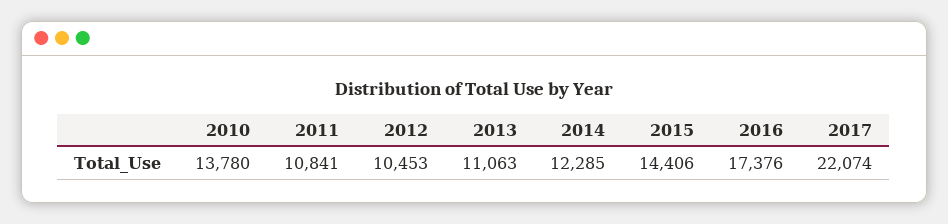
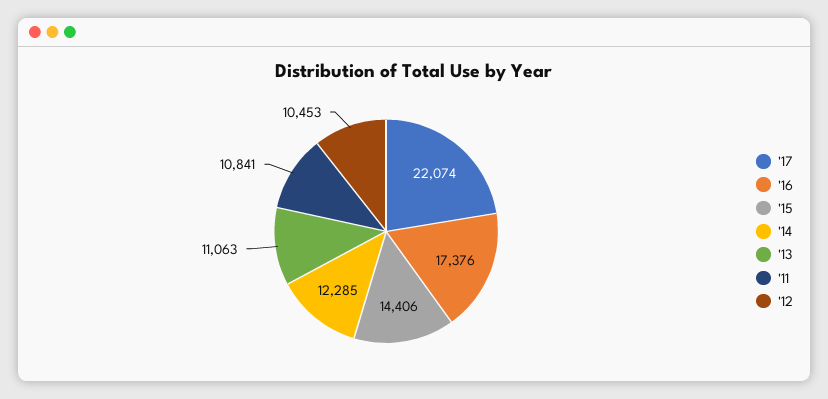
2010: 13780 -> none

